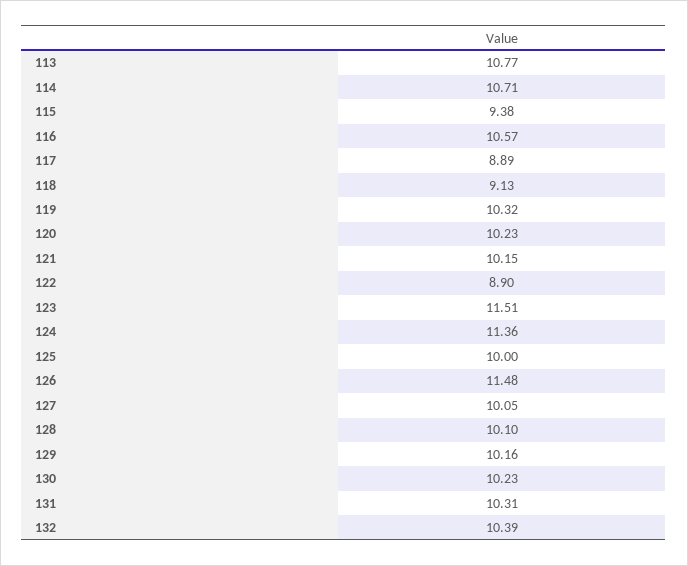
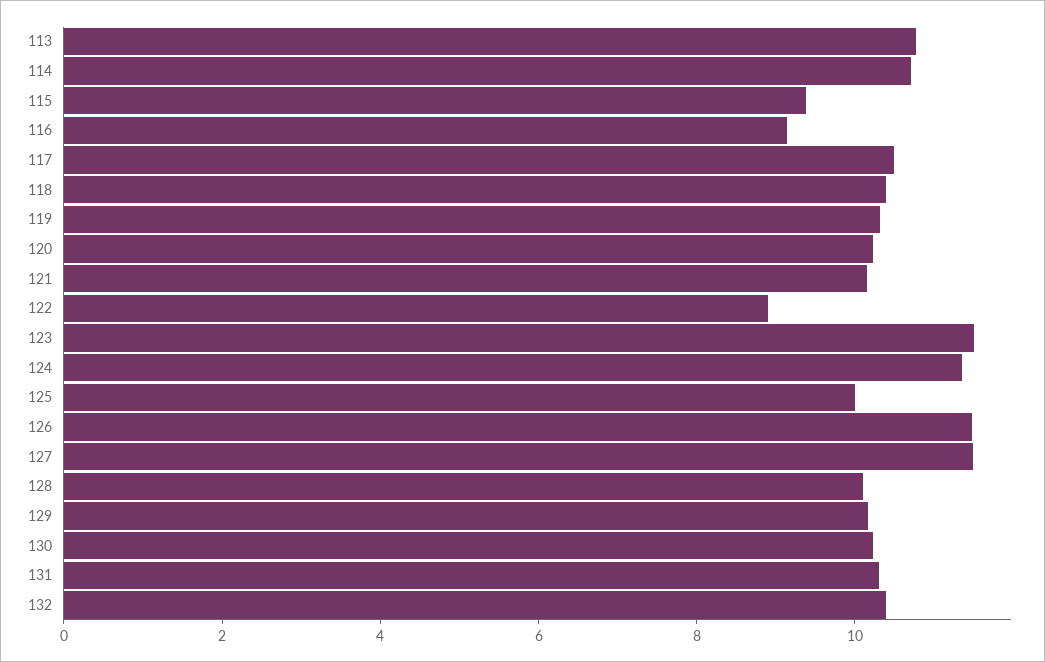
116: 10.57 -> 9
117: 8.89 -> 10.5
118: 9.13 -> 10.5
127: 10.05 -> 11.5

